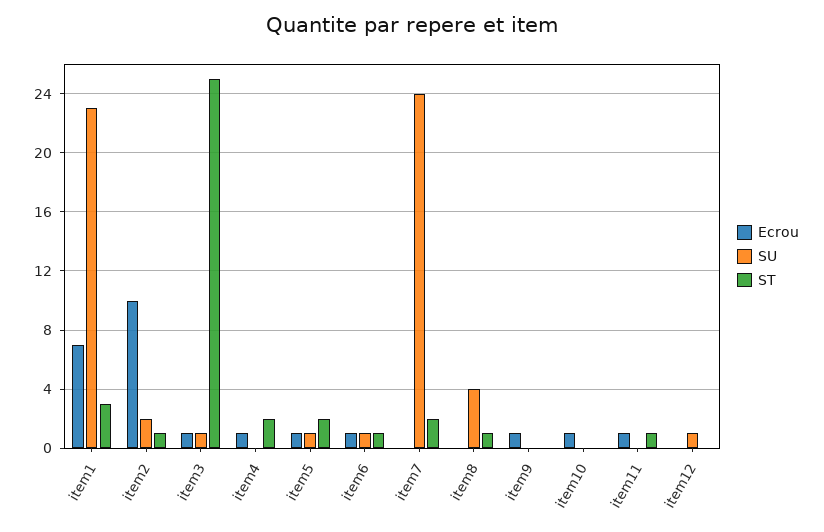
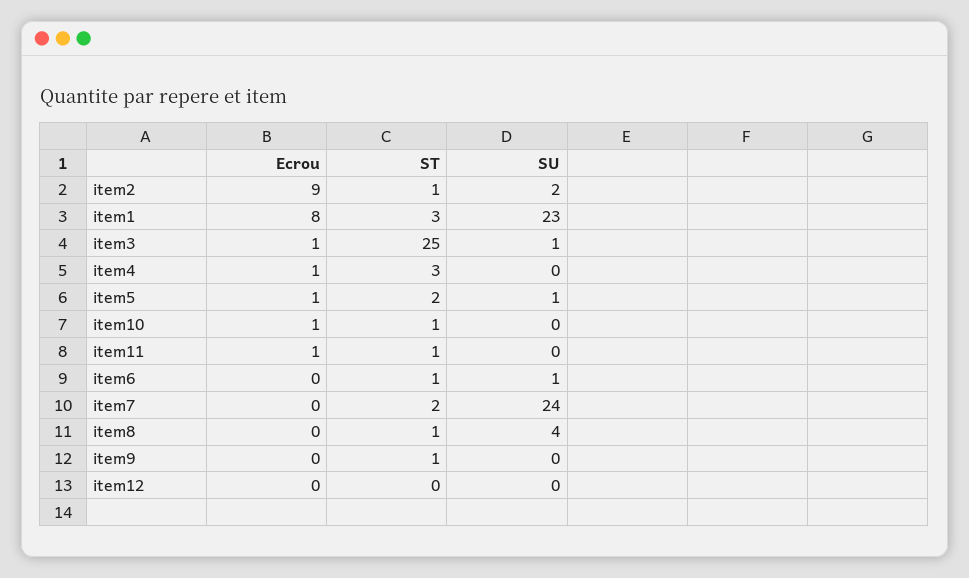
Ecrou, item1: 7 -> 8
Ecrou, item2: 10 -> 9
ST, item4: 2 -> 3
Ecrou, item6: 1 -> 0
Ecrou, item9: 1 -> 0
ST, item9: 0 -> 1
ST, item10: 0 -> 1
SU, item12: 1 -> 0

